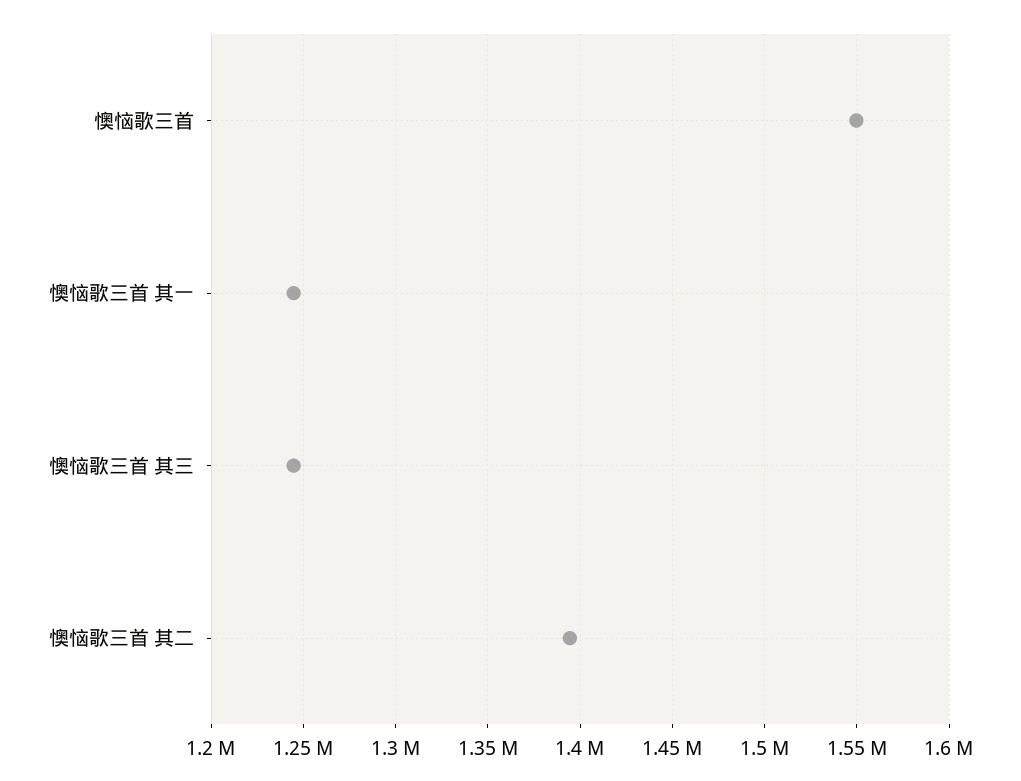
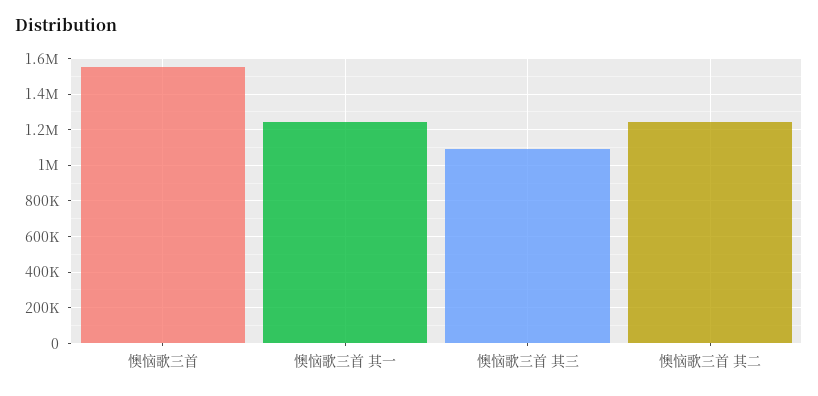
懊恼歌三首 其三: 1245000 -> 1100000
懊恼歌三首 其二: 1395000 -> 1250000

